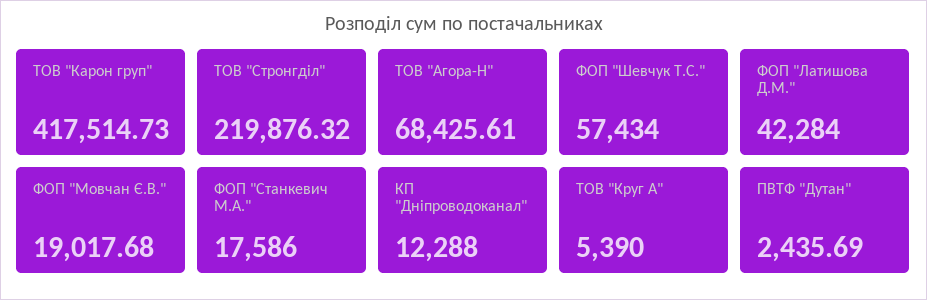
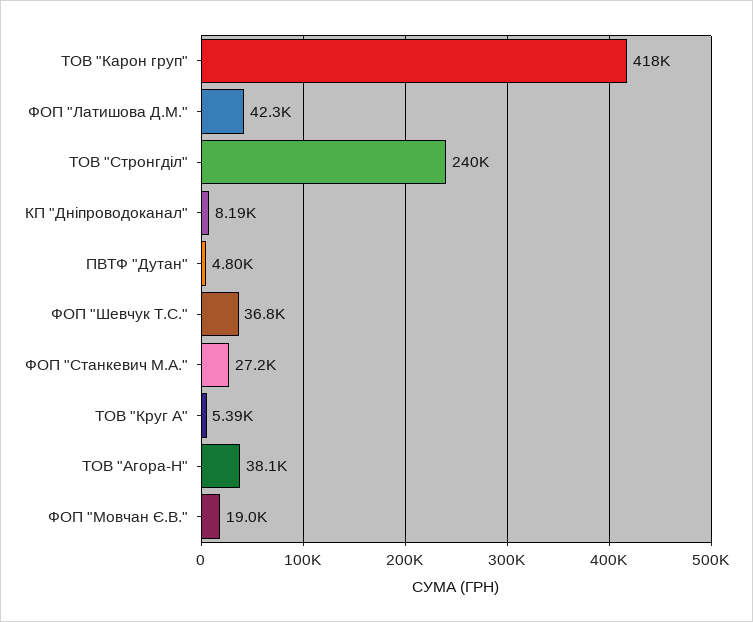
ТОВ "Стронгділ": 219876.32 -> 240000
ТОВ "Агора-Н": 68425.61 -> 38100
ФОП "Шевчук Т.С.": 57434 -> 36800
ФОП "Станкевич М.А.": 17586 -> 27200
КП "Дніпроводоканал": 12288 -> 8190
ПВТФ "Дутан": 2435.69 -> 4800

